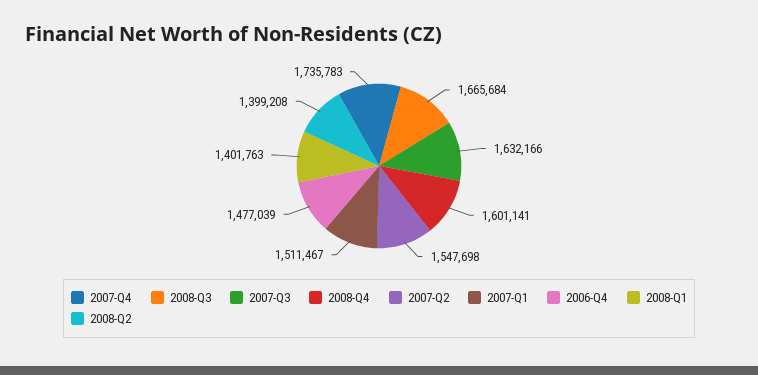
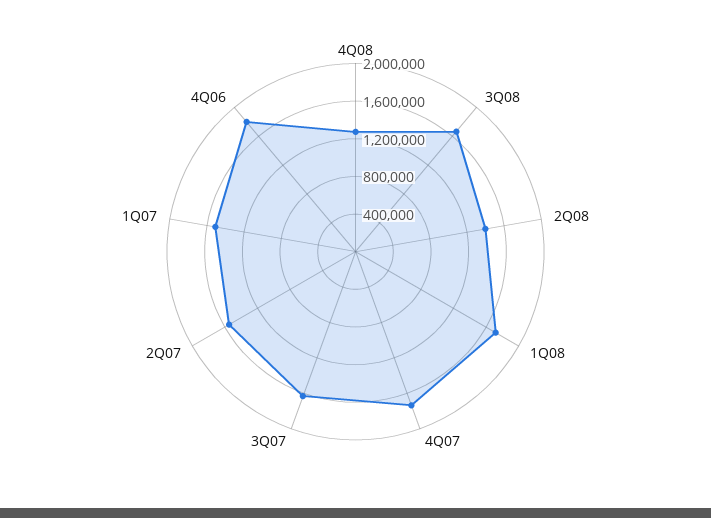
2008-Q4: 1601141 -> 1300000
2006-Q4: 1477039 -> 1800000
2008-Q1: 1401763 -> 1700000

